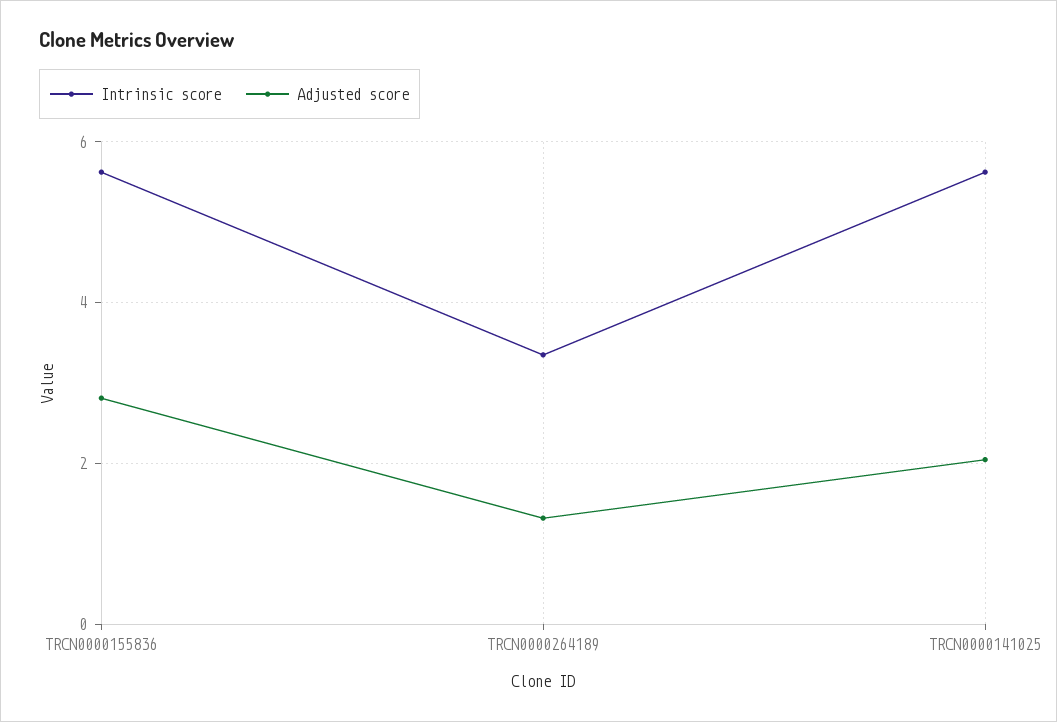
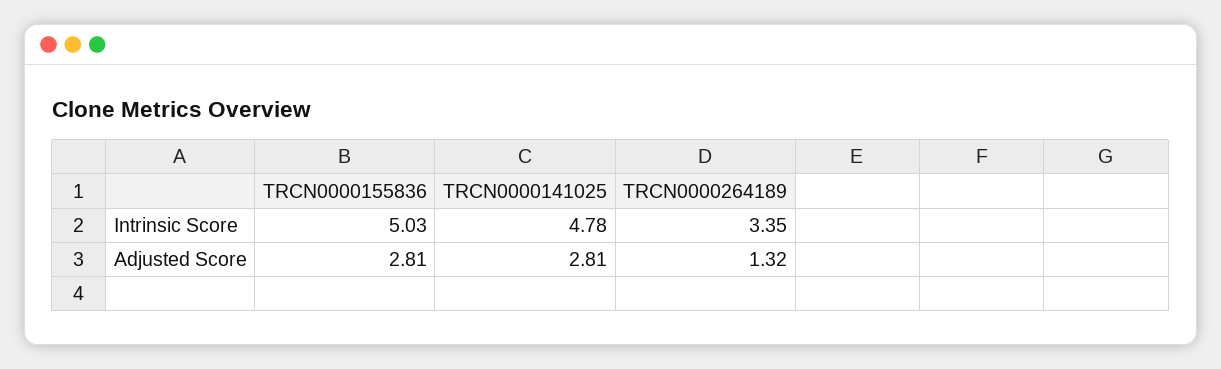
Intrinsic score, TRCN0000155836: 5.6 -> 5.03
Intrinsic score, TRCN0000141025: 5.6 -> 4.78
Adjusted score, TRCN0000141025: 2 -> 2.81

